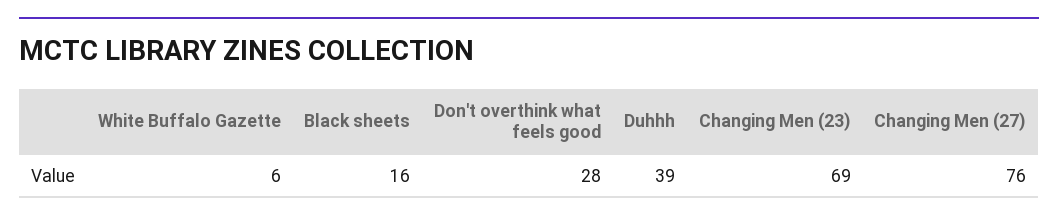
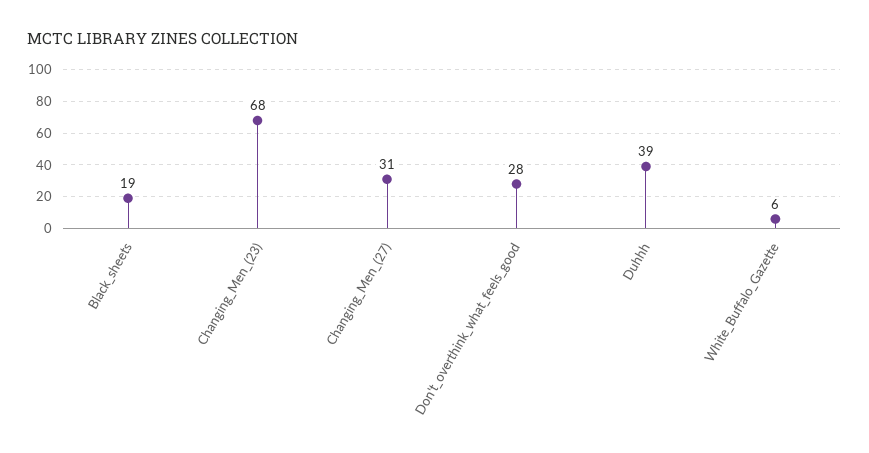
Black sheets: 16 -> 19
Changing Men (23): 69 -> 68
Changing Men (27): 76 -> 31

